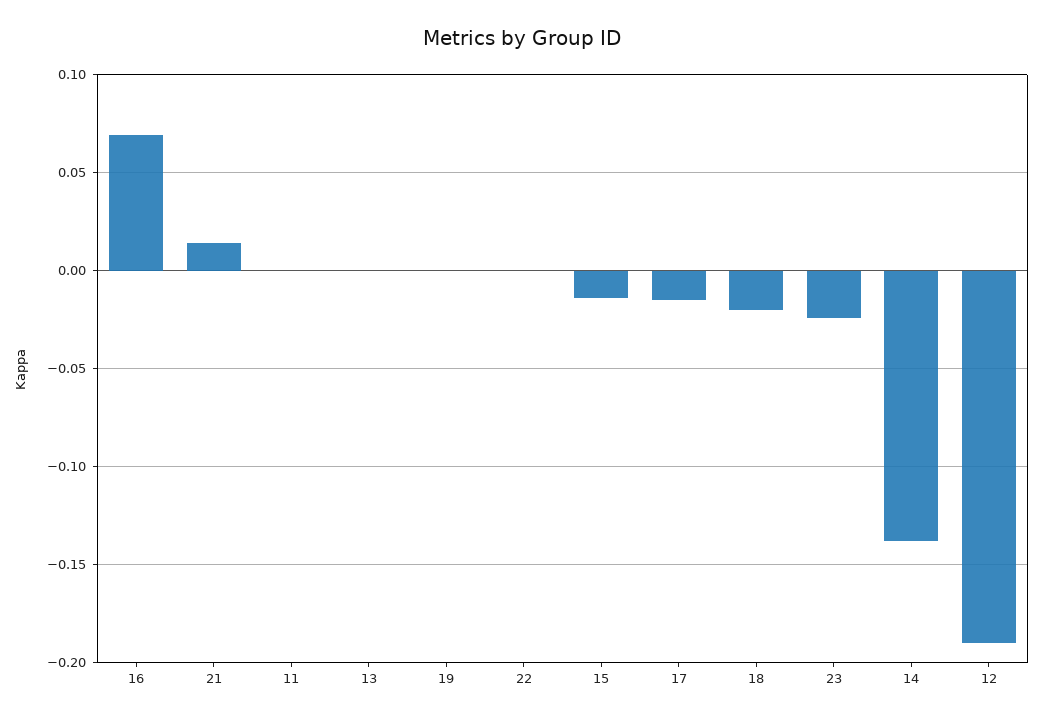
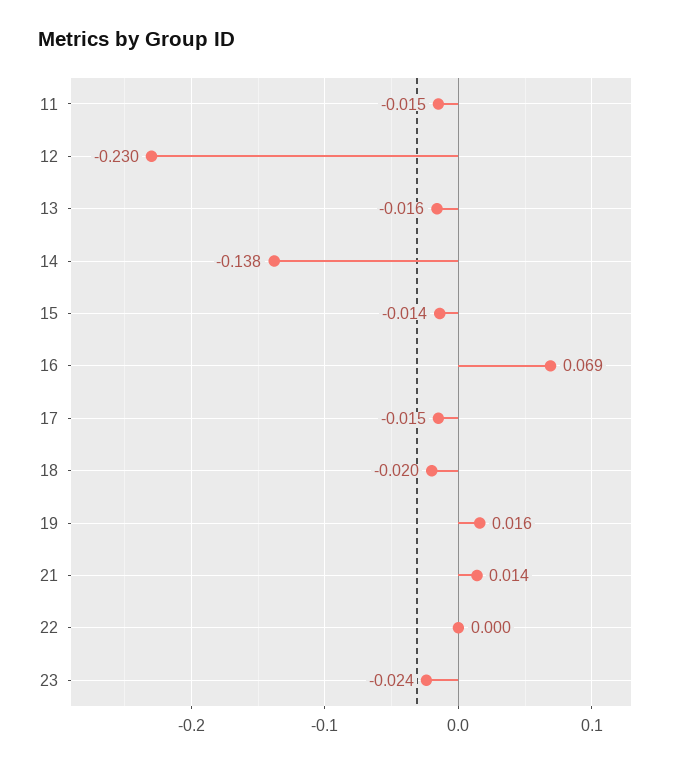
11: 0 -> -0.015
13: 0 -> -0.016
19: 0 -> 0.016
12: -0.19 -> -0.23

